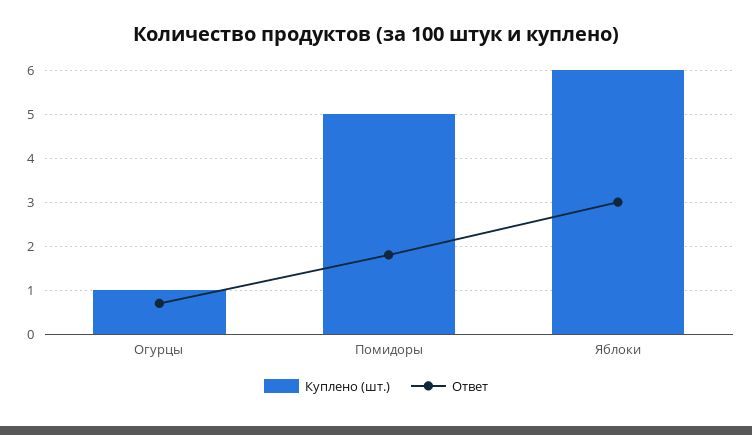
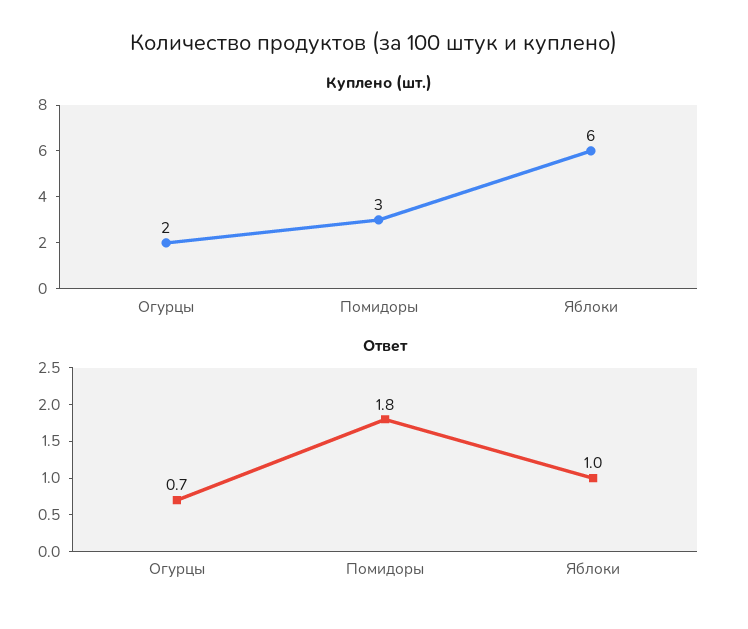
Куплено (шт.), Огурцы: 1 -> 2
Куплено (шт.), Помидоры: 5 -> 3
Ответ, Яблоки: 3 -> 1

